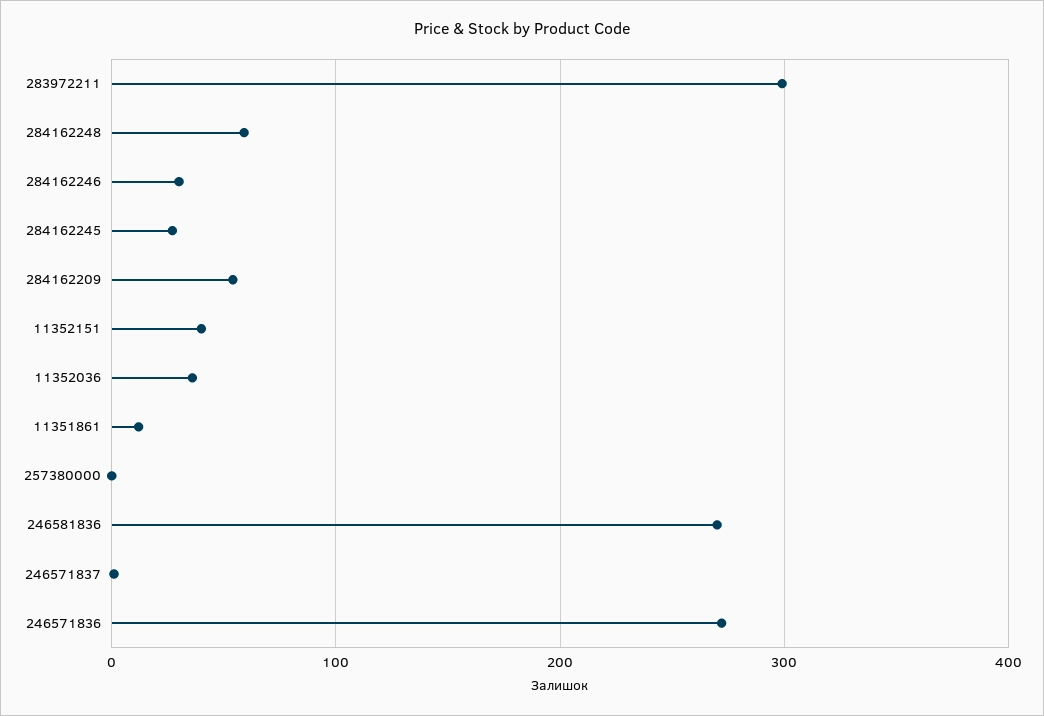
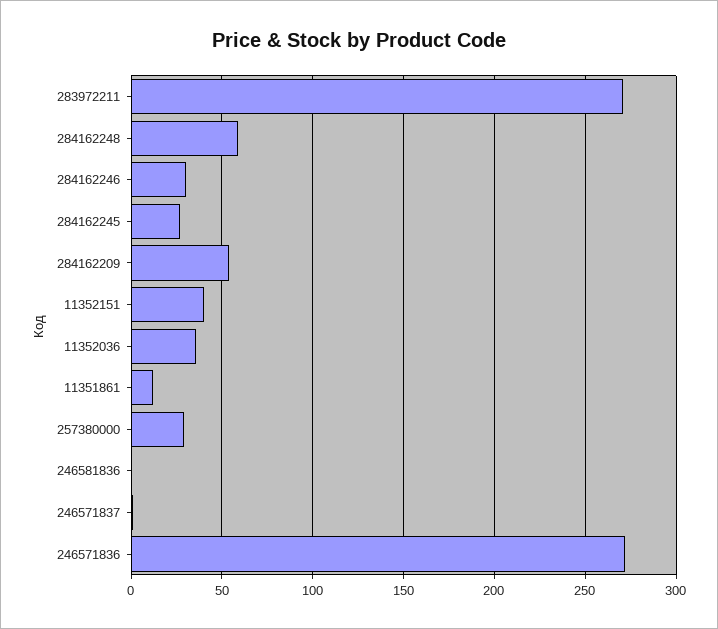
283972211: 300 -> 270
257380000: 0 -> 30
246581836: 270 -> 0

